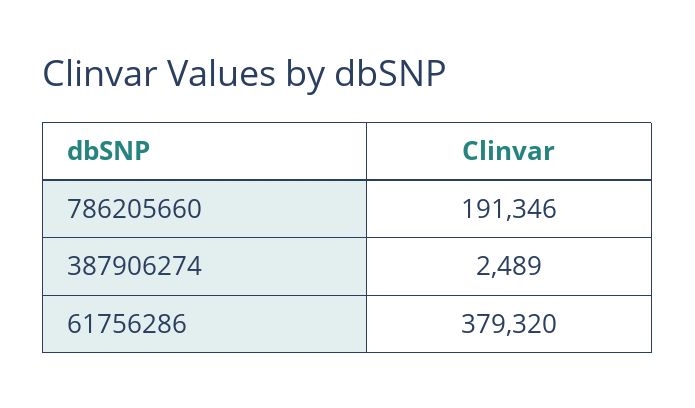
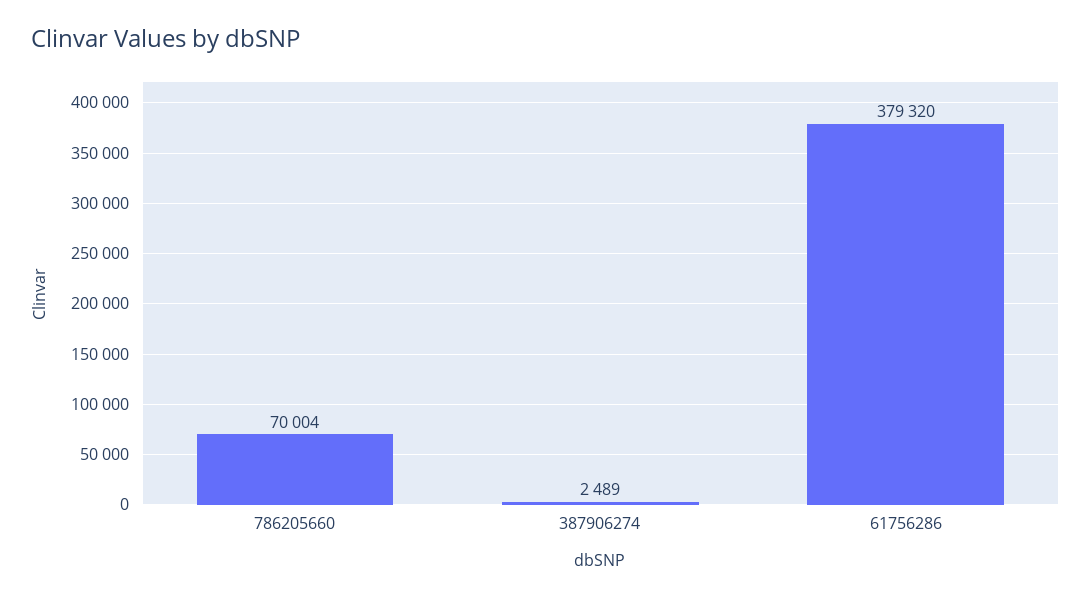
786205660: 191346 -> 70004

